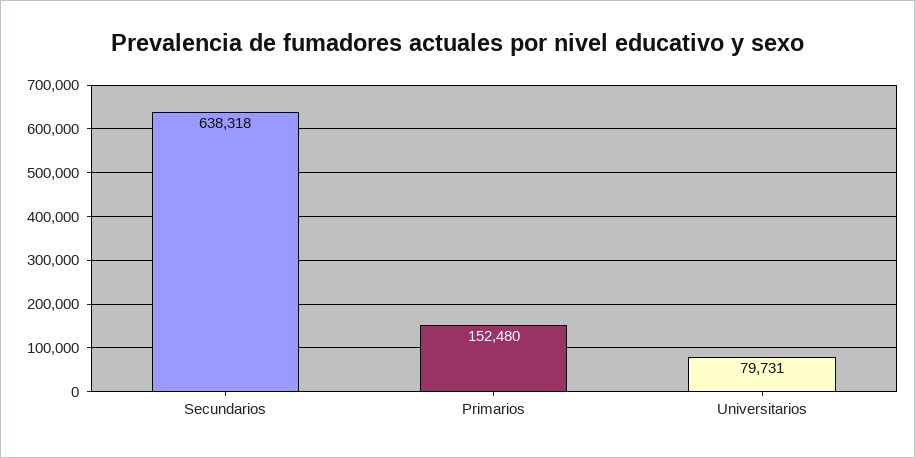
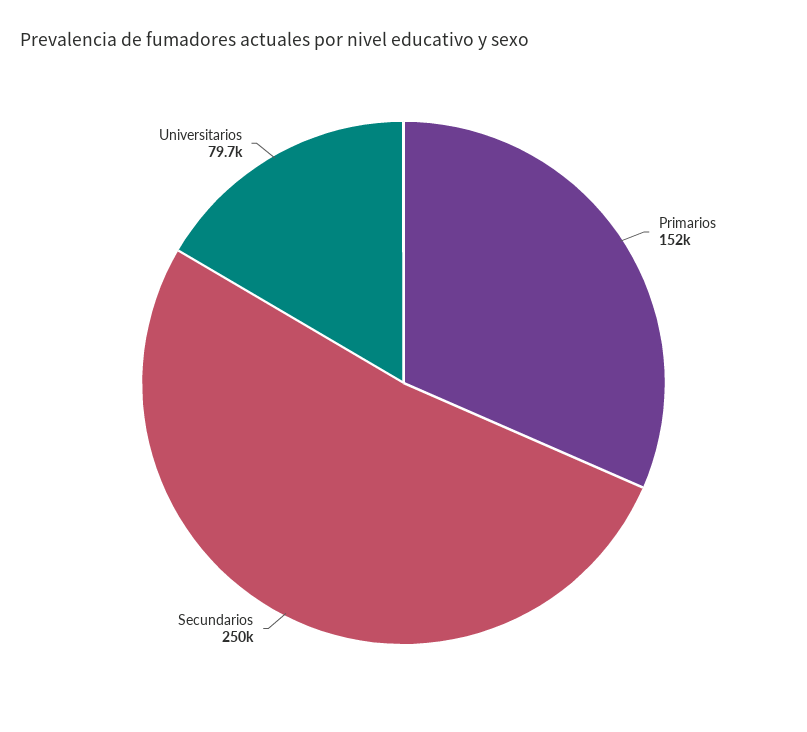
Secundarios: 638318 -> 250000

